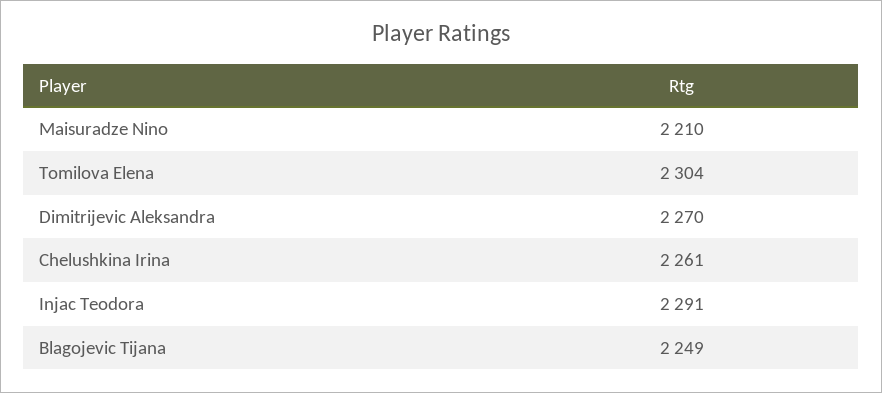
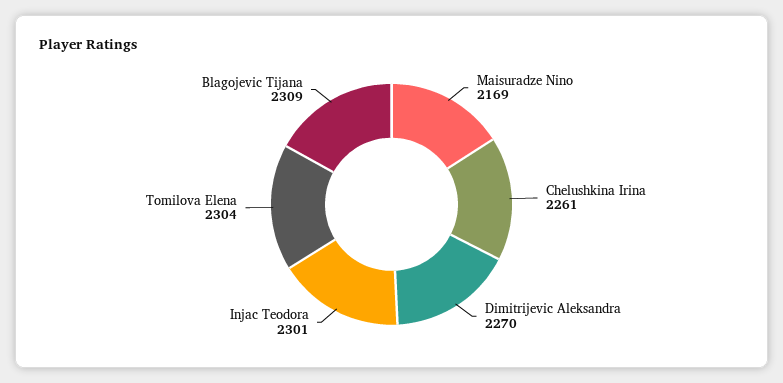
Maisuradze Nino: 2210 -> 2169
Injac Teodora: 2291 -> 2301
Blagojevic Tijana: 2249 -> 2309

